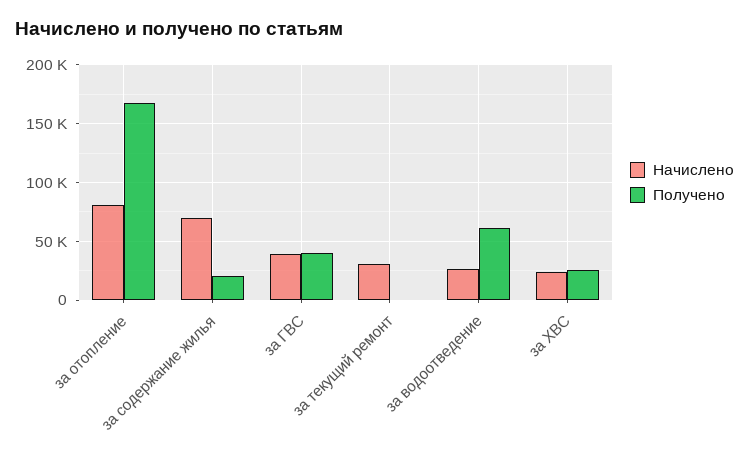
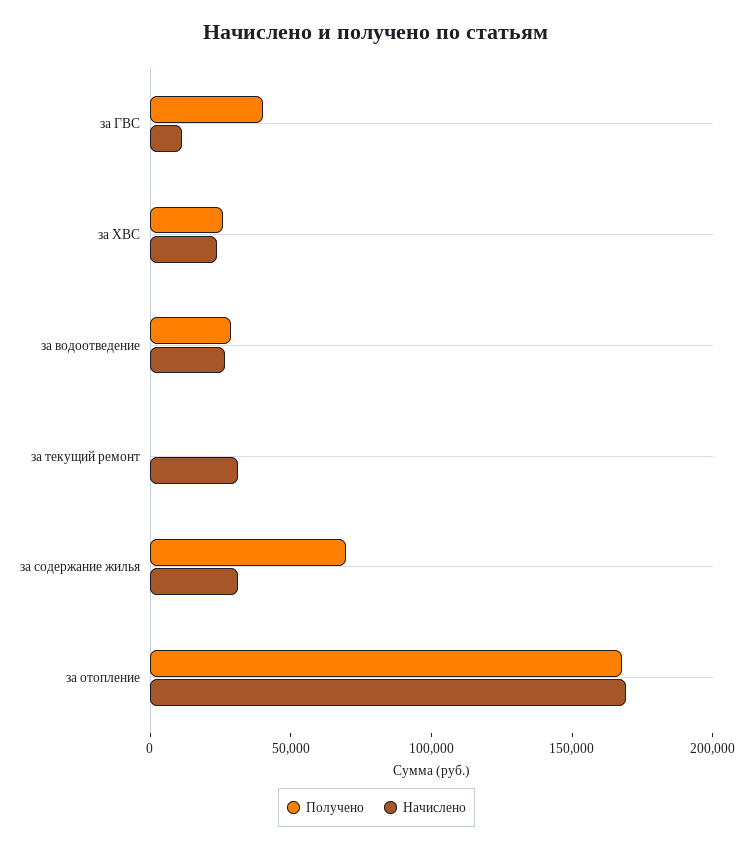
Начислено, за отопление: 80000 -> 170000
Начислено, за содержание жилья: 70000 -> 30000
Получено, за содержание жилья: 20000 -> 70000
Начислено, за ГВС: 40000 -> 10000
Получено, за водоотведение: 60000 -> 30000

